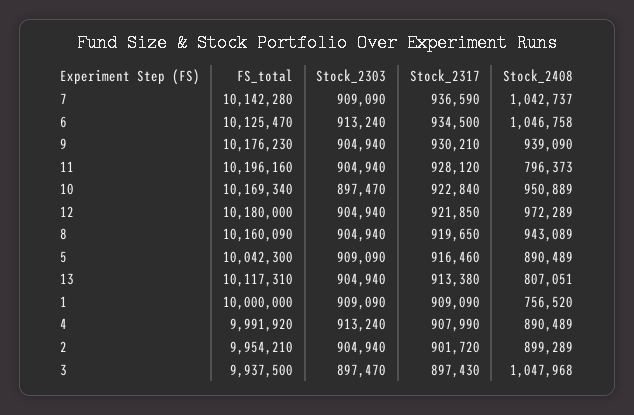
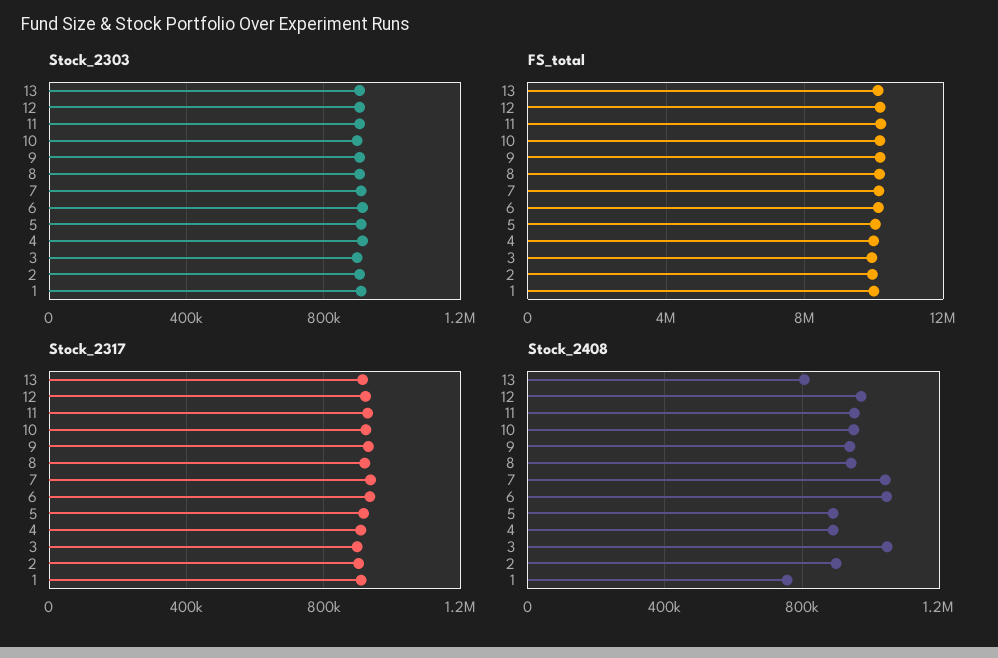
Stock_2408, 11: 796373 -> 950000

